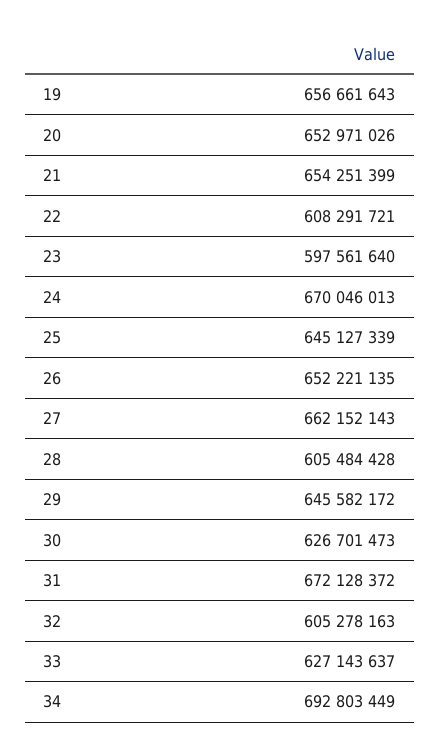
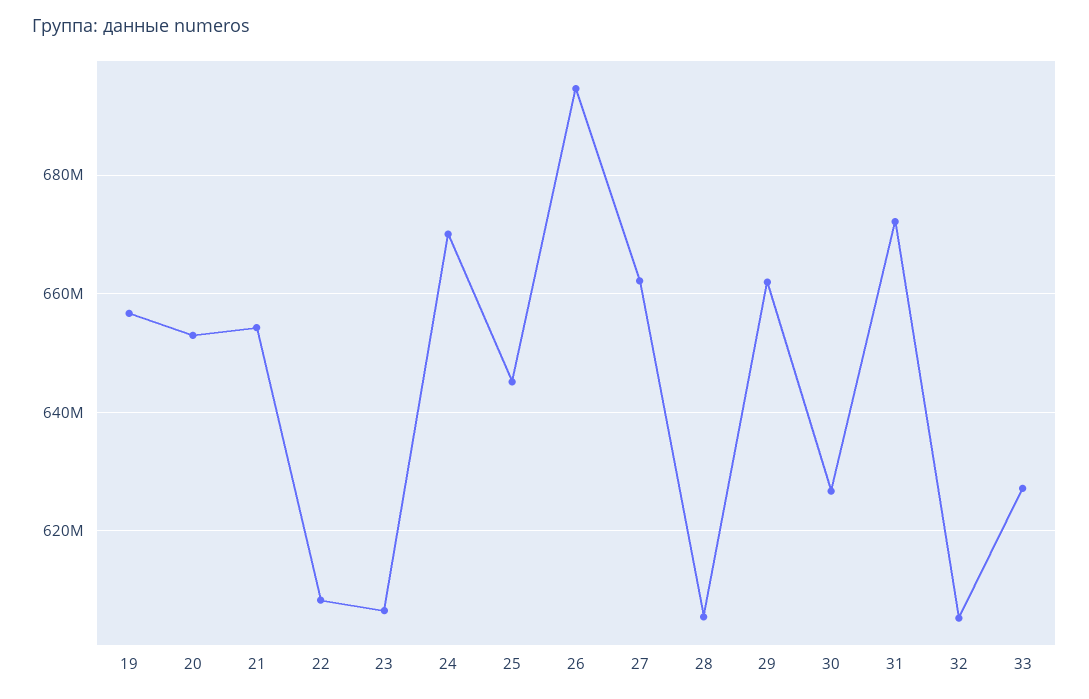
23: 597561640 -> 606000000
26: 652221135 -> 694000000
29: 645582172 -> 662000000
34: 692803449 -> none

